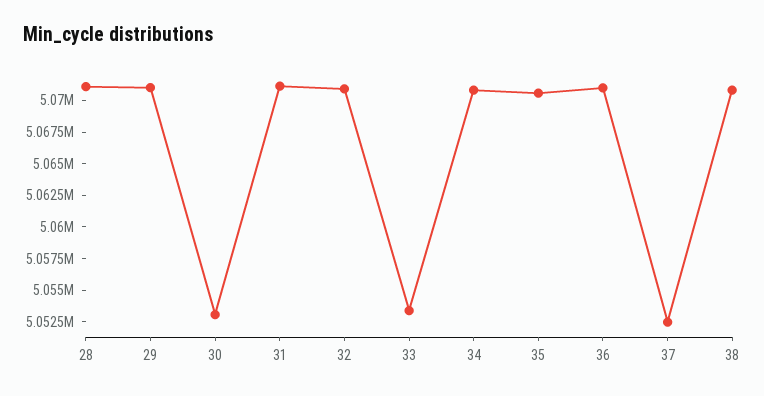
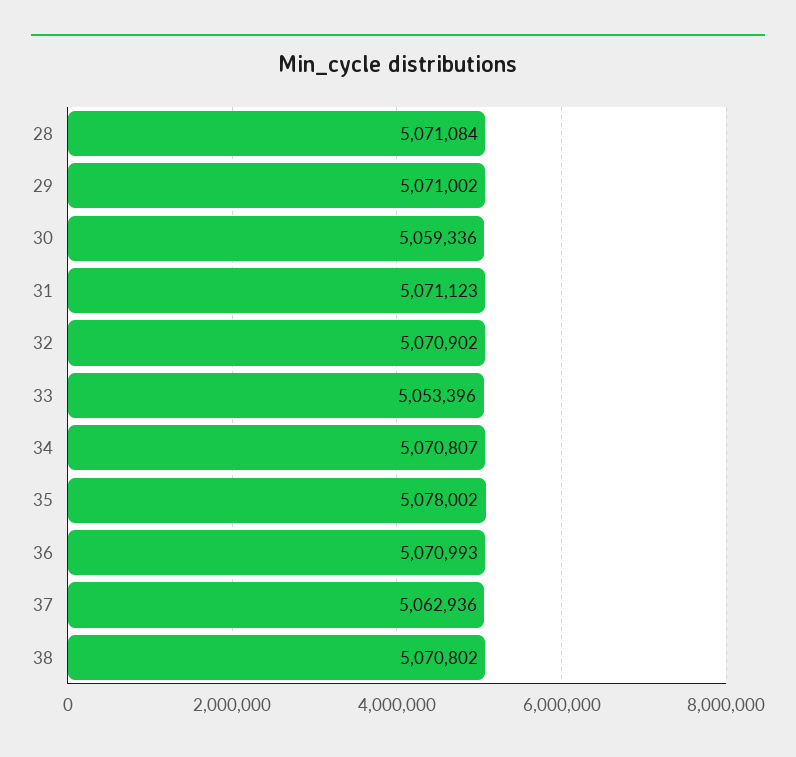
30: 5052500 -> 5059336
35: 5070000 -> 5078002
37: 5052500 -> 5062936

